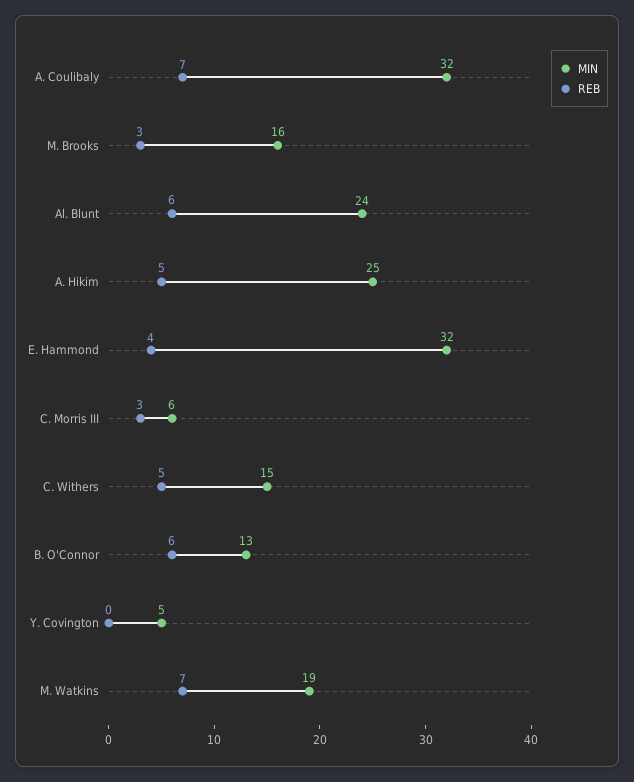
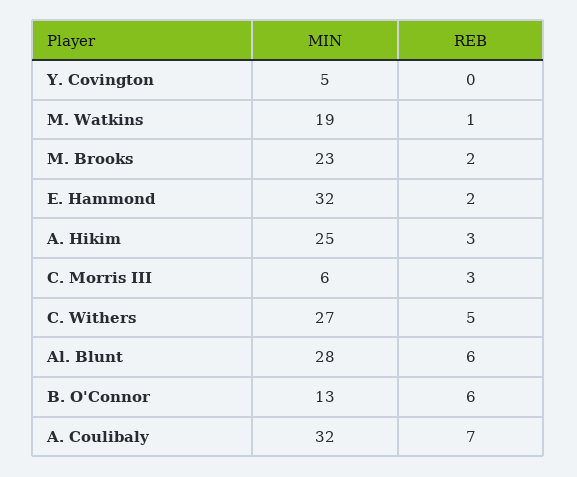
MIN, M. Brooks: 16 -> 23
REB, M. Brooks: 3 -> 2
MIN, Al. Blunt: 24 -> 28
REB, A. Hikim: 5 -> 3
REB, E. Hammond: 4 -> 2
MIN, C. Withers: 15 -> 27
REB, M. Watkins: 7 -> 1

